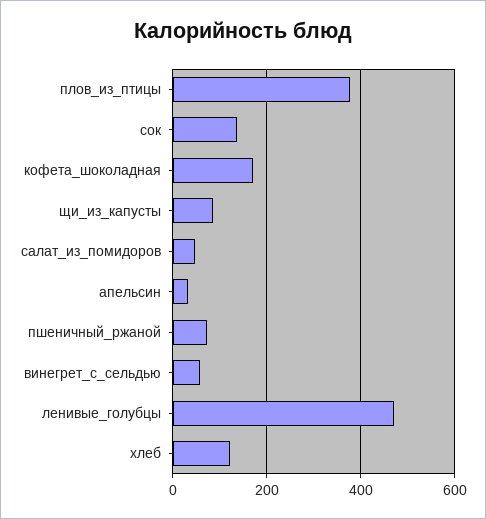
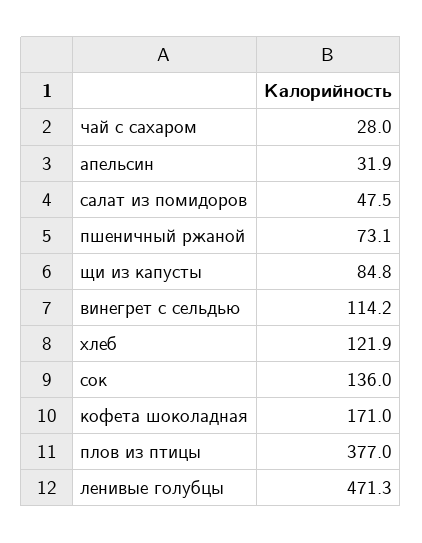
винегрет_с_сельдью: 60 -> 114.2
чай с сахаром: none -> 28

